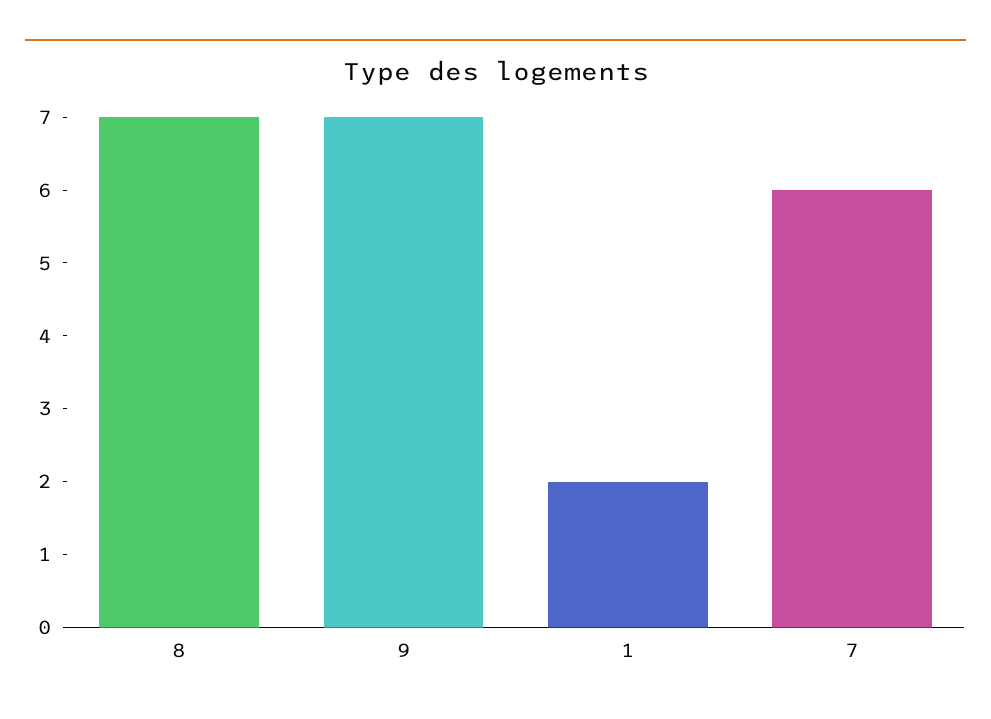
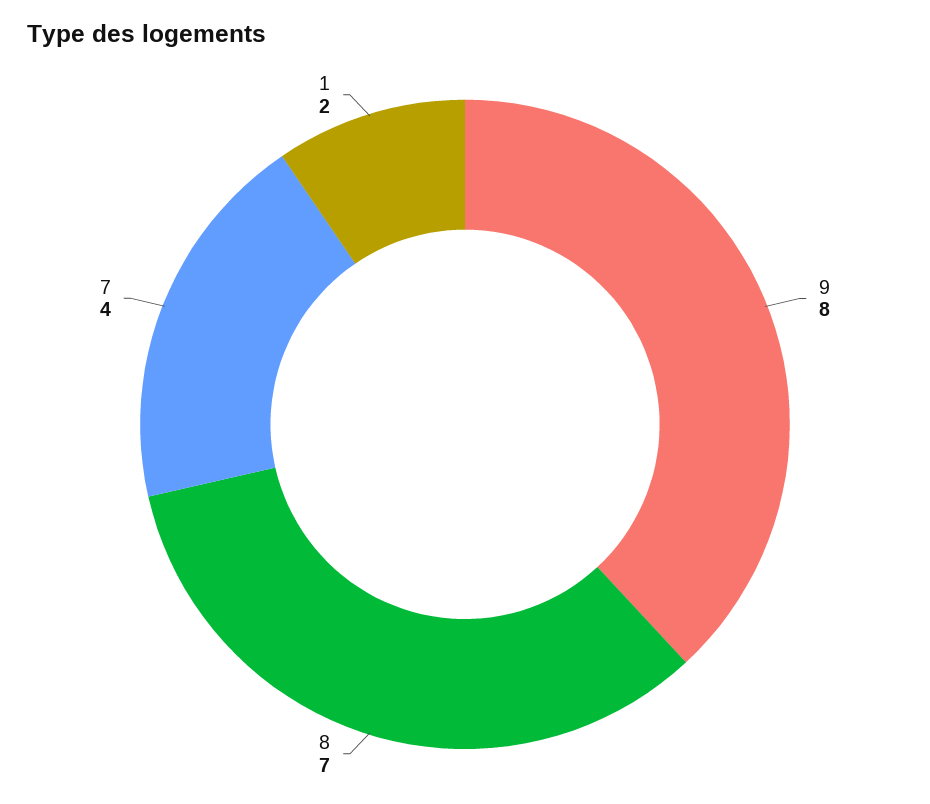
9: 7 -> 8
7: 6 -> 4

